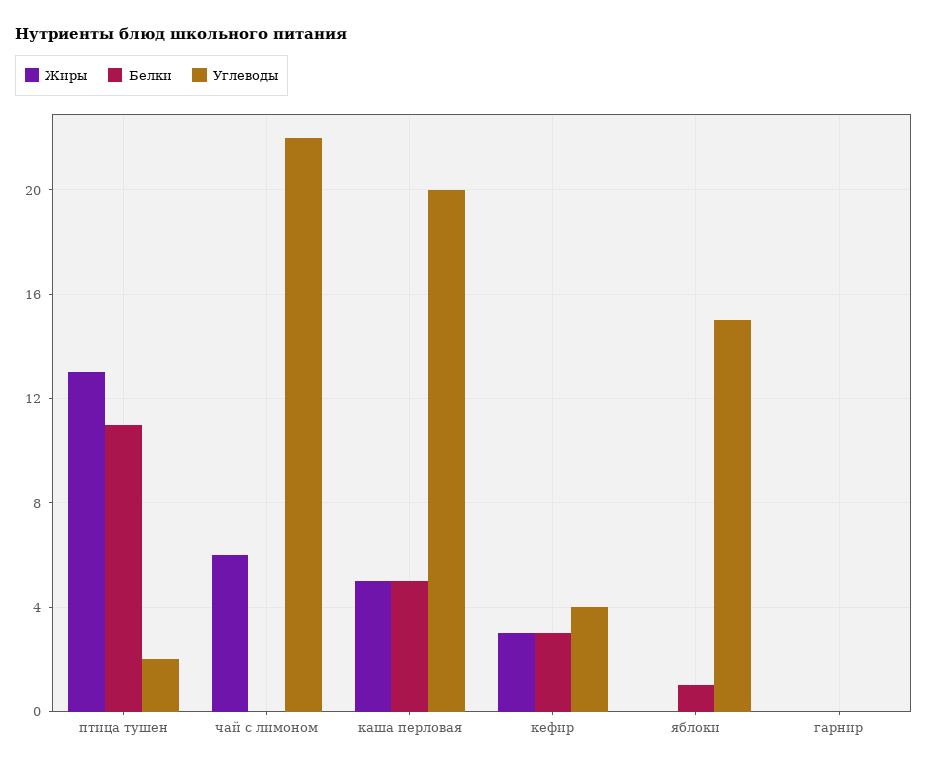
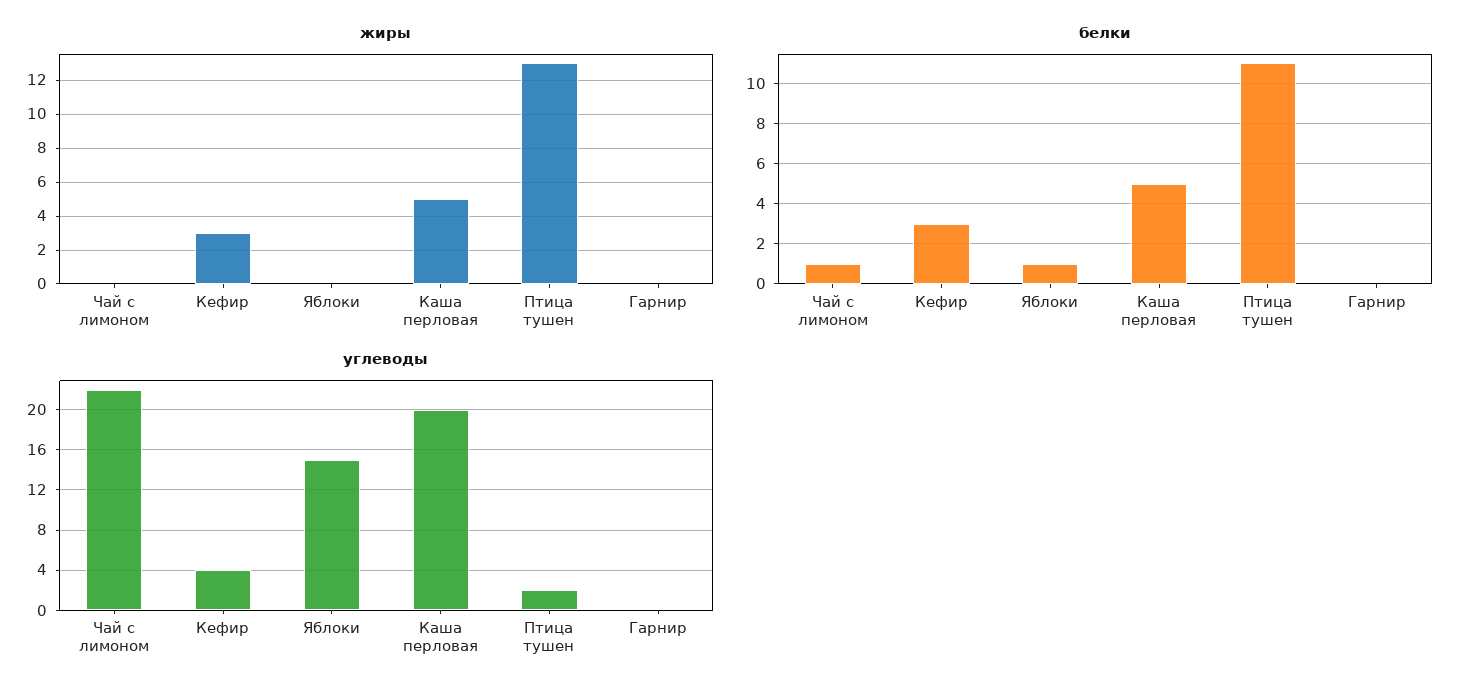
Жиры, чай с лимоном: 6 -> 0
Белки, чай с лимоном: 0 -> 1

